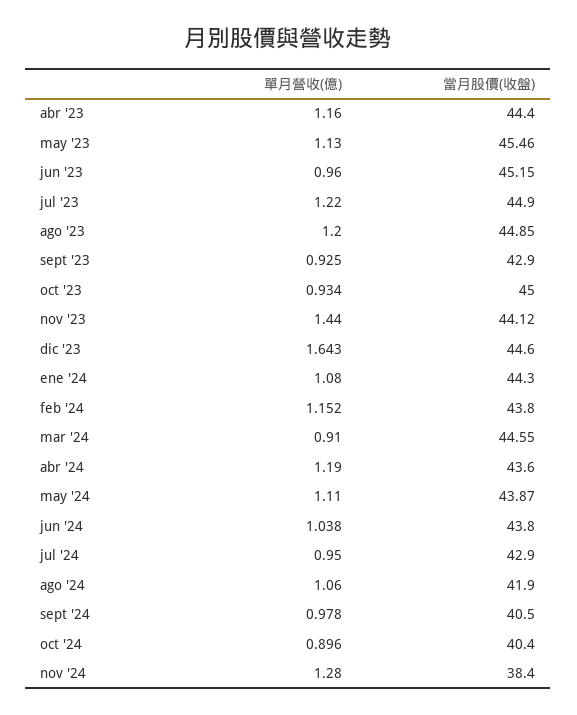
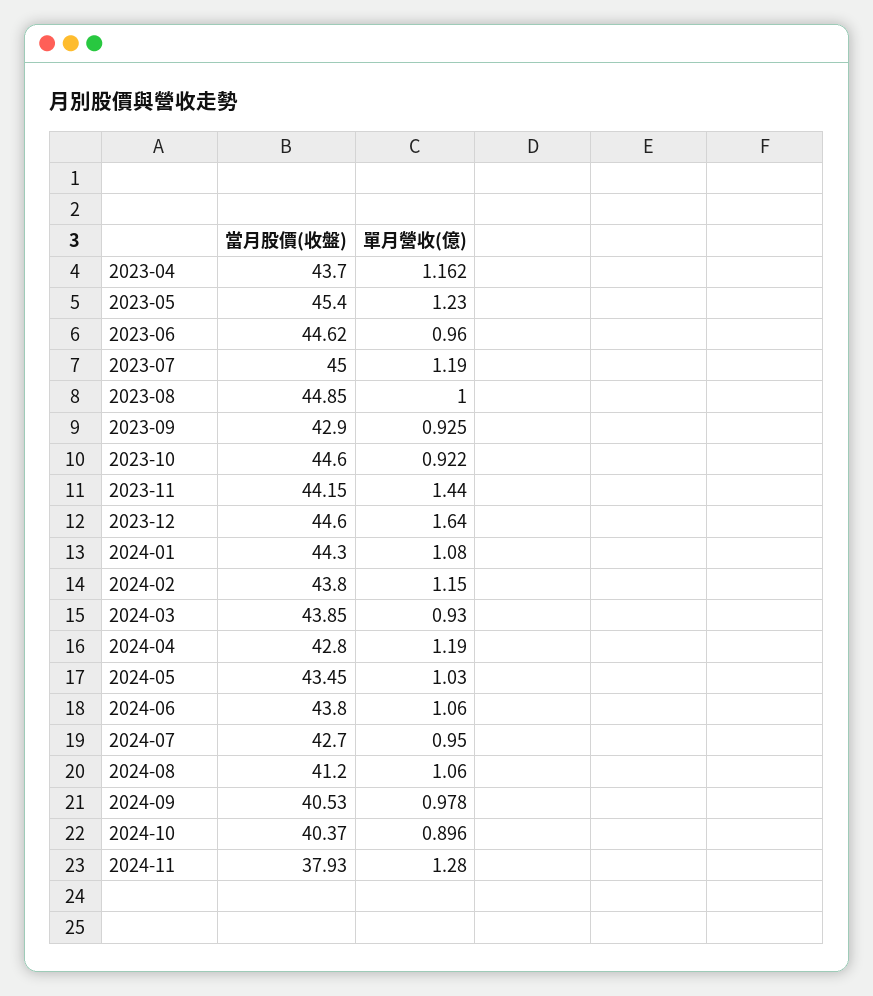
單月營收(億), abr '23: 1.16 -> 1.162
當月股價(收盤), abr '23: 44.4 -> 43.7
單月營收(億), may '23: 1.13 -> 1.23
當月股價(收盤), may '23: 45.46 -> 45.4
當月股價(收盤), jun '23: 45.15 -> 44.62
單月營收(億), jul '23: 1.22 -> 1.19
當月股價(收盤), jul '23: 44.9 -> 45
單月營收(億), ago '23: 1.2 -> 1
單月營收(億), oct '23: 0.934 -> 0.922
當月股價(收盤), oct '23: 45 -> 44.6
當月股價(收盤), nov '23: 44.12 -> 44.15
單月營收(億), dic '23: 1.643 -> 1.64
單月營收(億), feb '24: 1.152 -> 1.15
單月營收(億), mar '24: 0.91 -> 0.93
當月股價(收盤), mar '24: 44.55 -> 43.85
當月股價(收盤), abr '24: 43.6 -> 42.8
單月營收(億), may '24: 1.11 -> 1.03
當月股價(收盤), may '24: 43.87 -> 43.45
單月營收(億), jun '24: 1.038 -> 1.06
當月股價(收盤), jul '24: 42.9 -> 42.7
當月股價(收盤), ago '24: 41.9 -> 41.2
當月股價(收盤), sept '24: 40.5 -> 40.53
當月股價(收盤), oct '24: 40.4 -> 40.37
當月股價(收盤), nov '24: 38.4 -> 37.93

